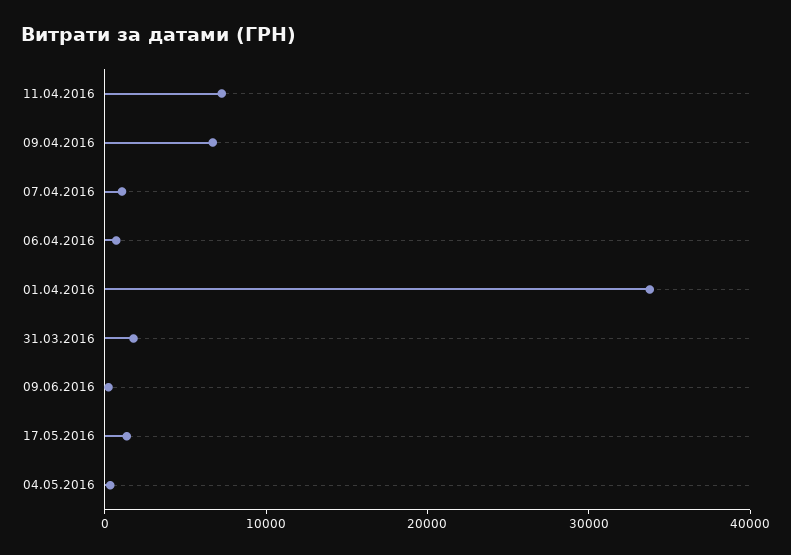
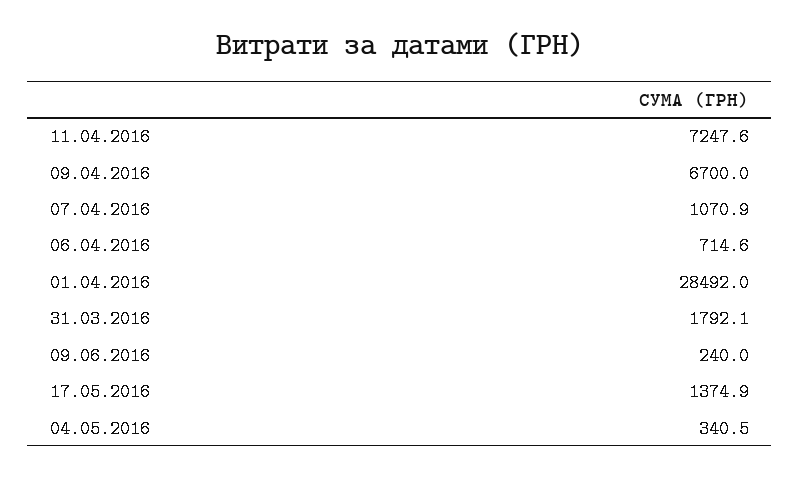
01.04.2016: 34000 -> 28492

